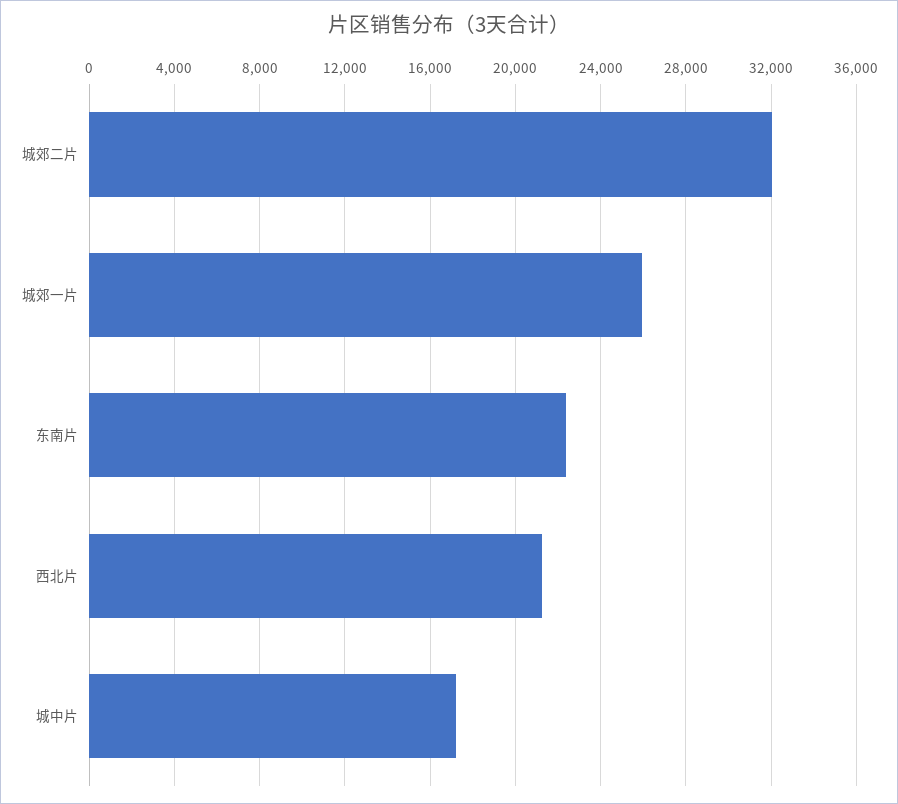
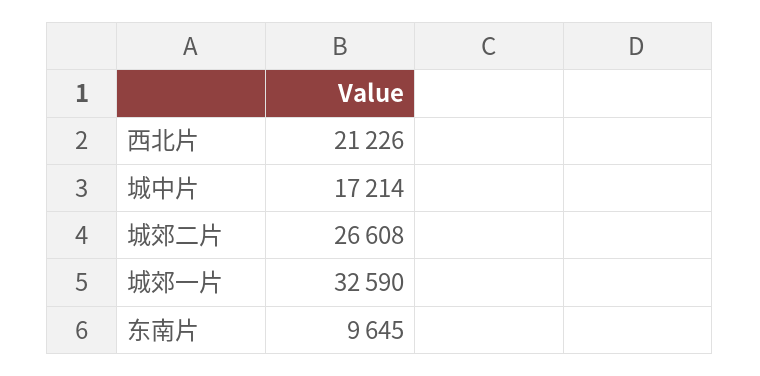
城郊二片: 32000 -> 26608
城郊一片: 26000 -> 32590
东南片: 22500 -> 9645

